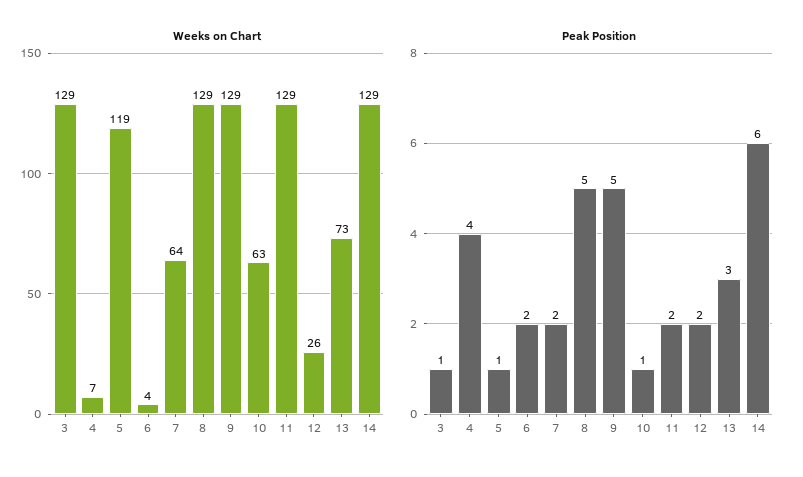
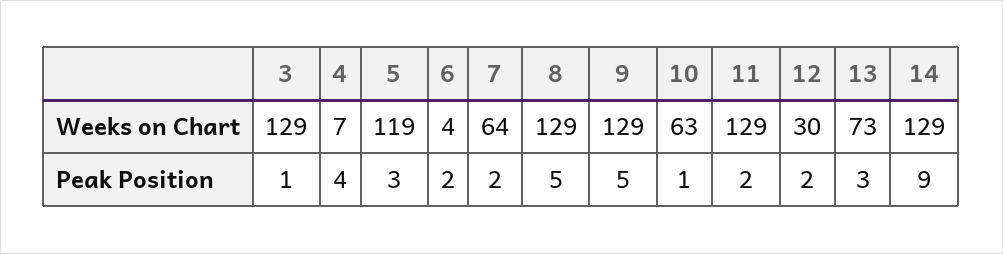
Weeks on Chart, 12: 26 -> 30
Peak Position, 5: 1 -> 3
Peak Position, 14: 6 -> 9

